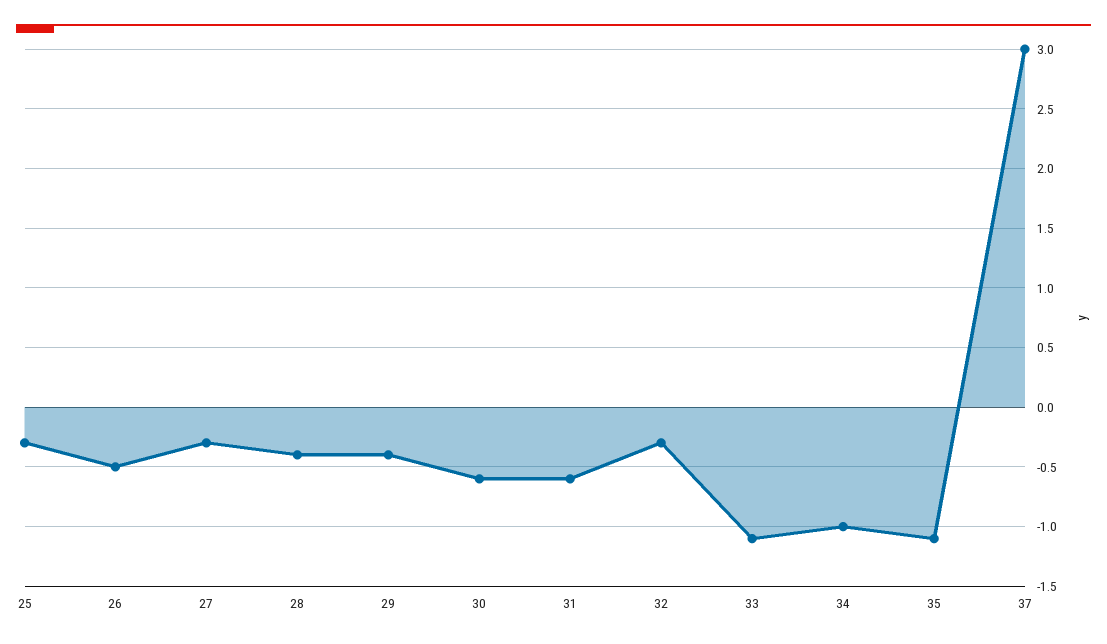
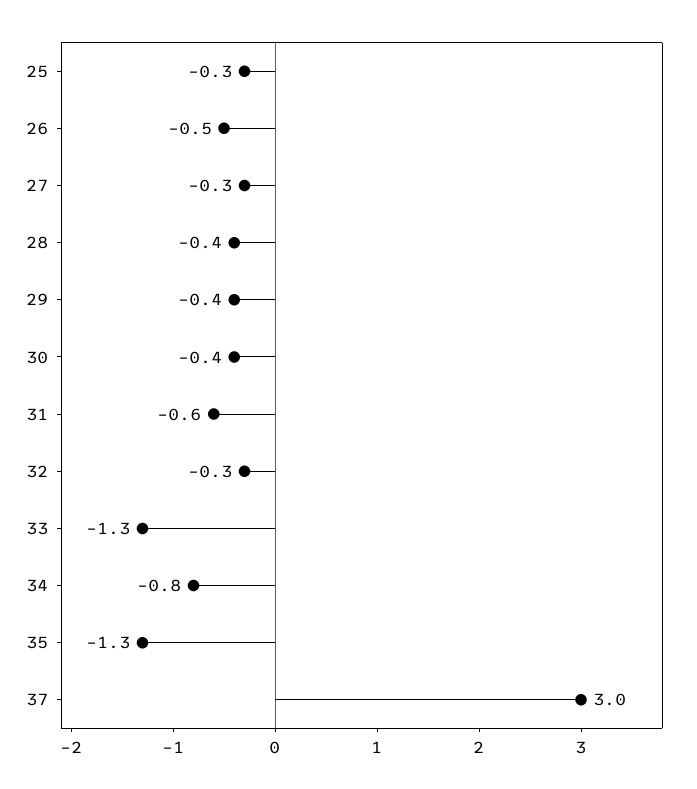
30: -0.6 -> -0.4
33: -1.1 -> -1.3
34: -1 -> -0.8
35: -1.1 -> -1.3

